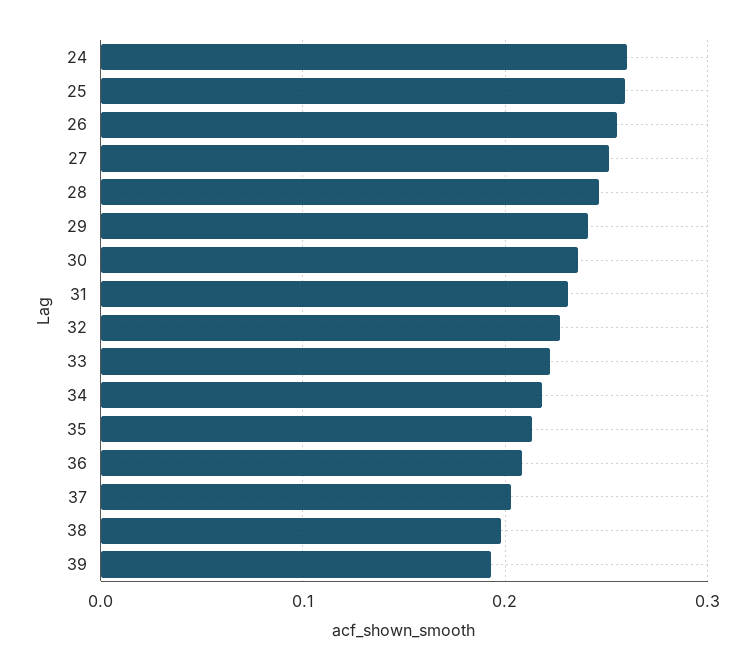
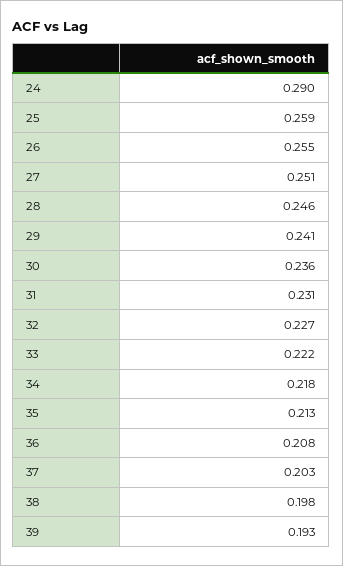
24: 0.26 -> 0.29

